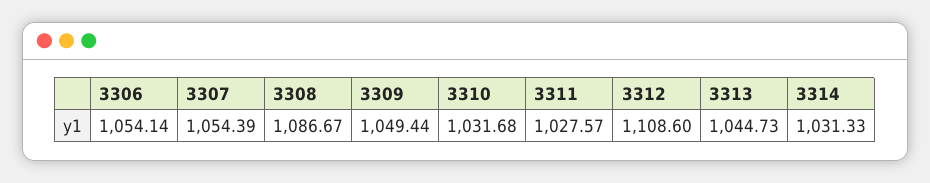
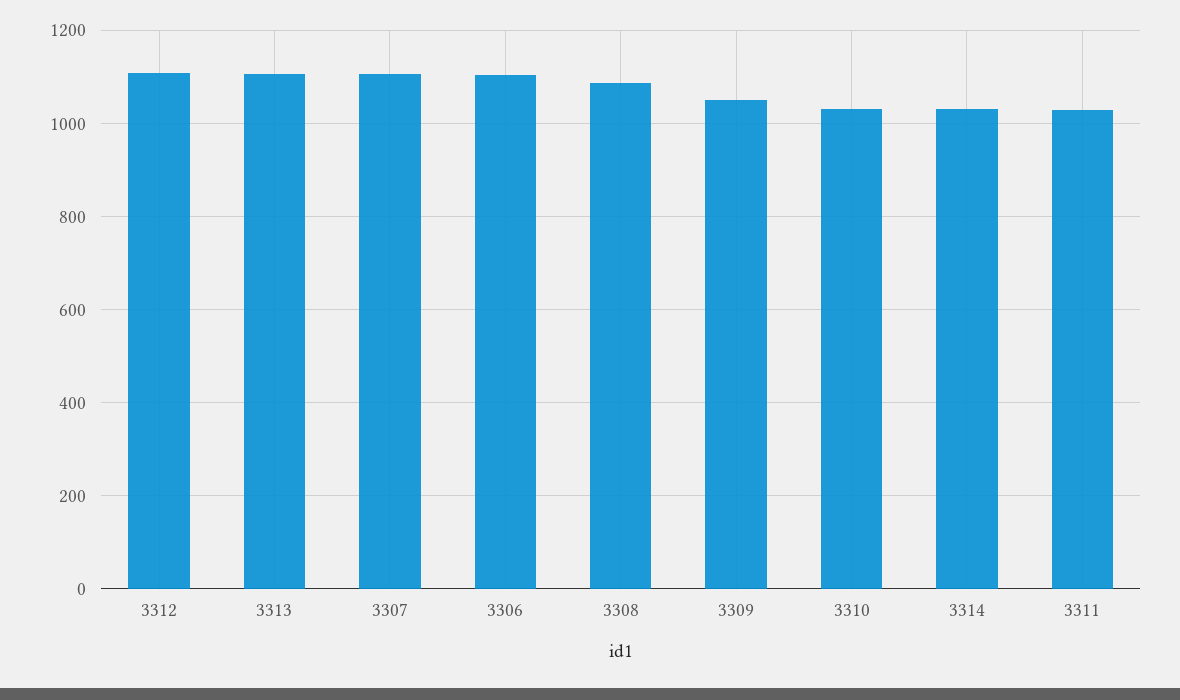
3306: 1054.14 -> 1100
3307: 1054.39 -> 1100
3313: 1044.73 -> 1100

